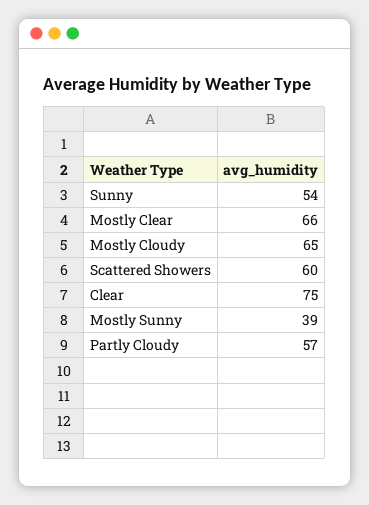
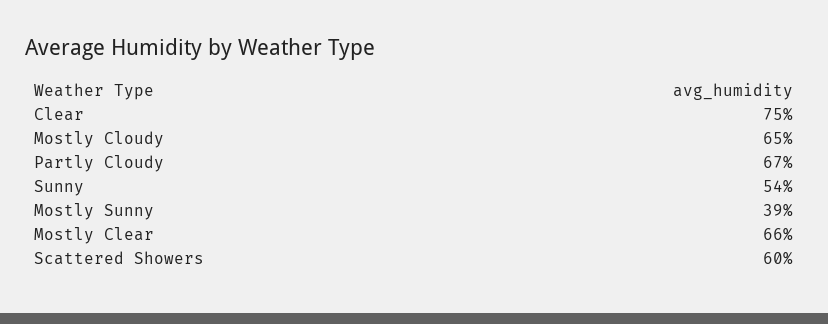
Partly Cloudy: 57 -> 67

